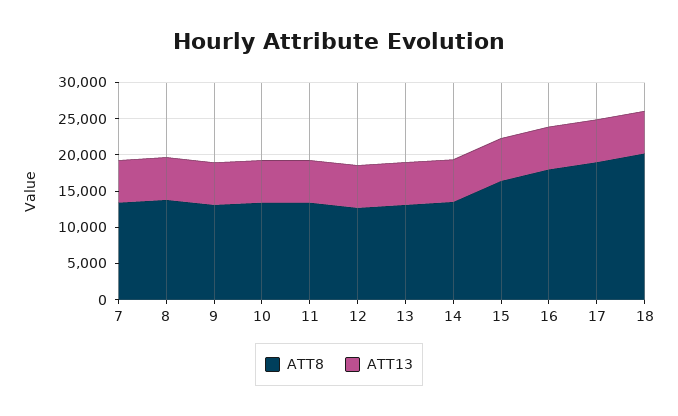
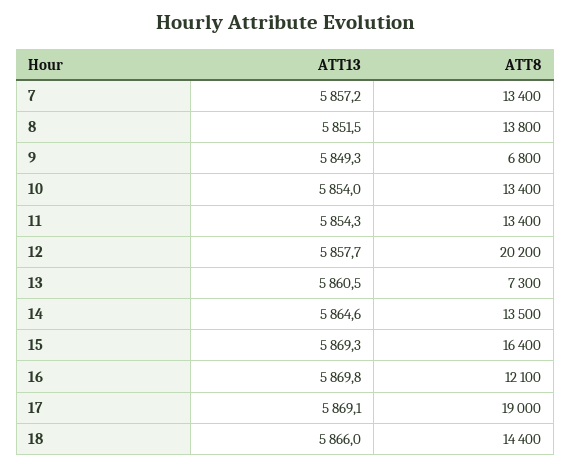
ATT8, 9: 12500 -> 6800
ATT8, 12: 12500 -> 20200
ATT8, 13: 12500 -> 7300
ATT8, 16: 17500 -> 12100
ATT8, 18: 20000 -> 14400

